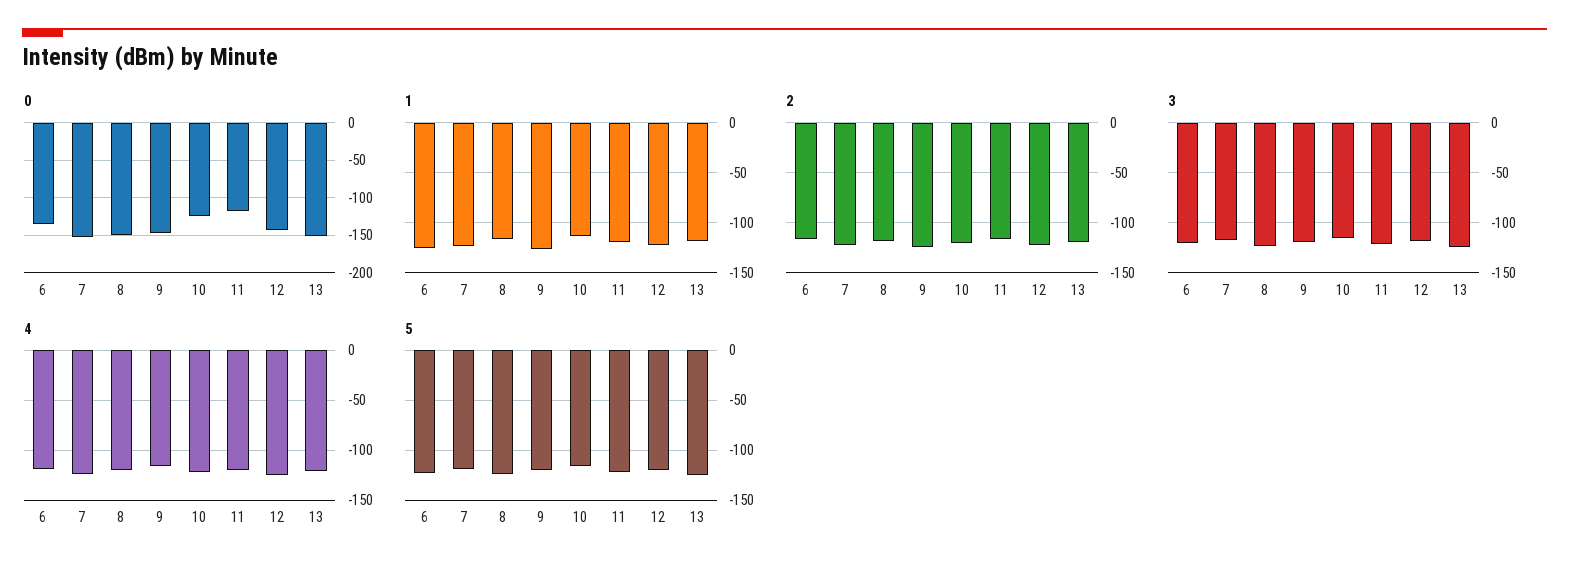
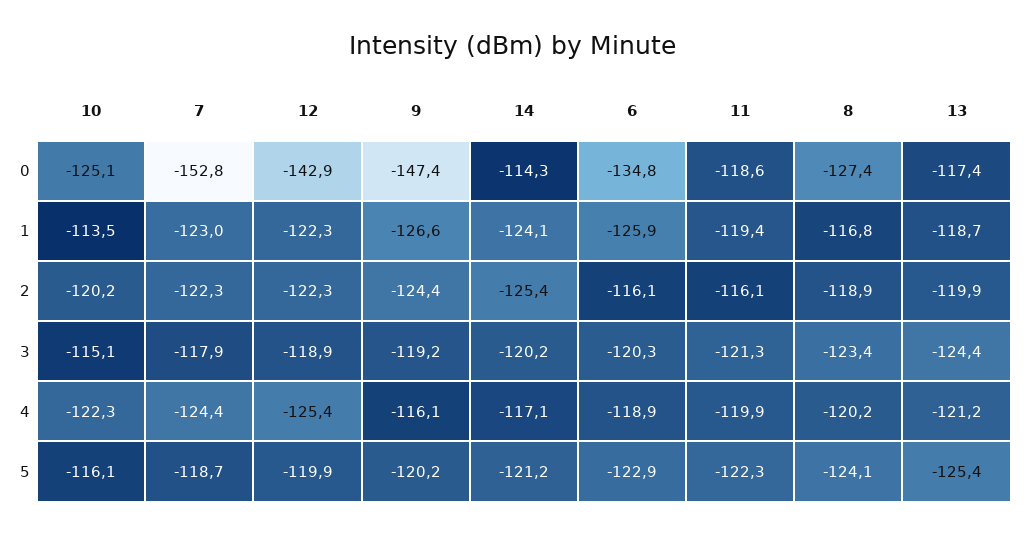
0, 8: -150 -> -127.4
0, 13: -150 -> -117.4
0, 14: none -> -114.3
1, 14: none -> -124.1
2, 14: none -> -125.4
3, 14: none -> -120.2
4, 14: none -> -117.1
5, 14: none -> -121.2

